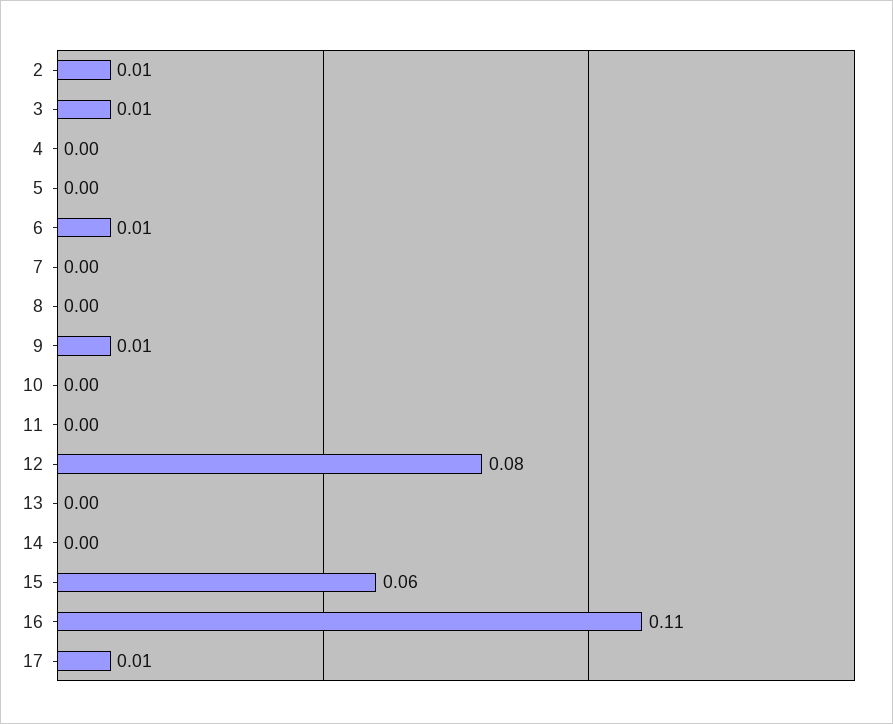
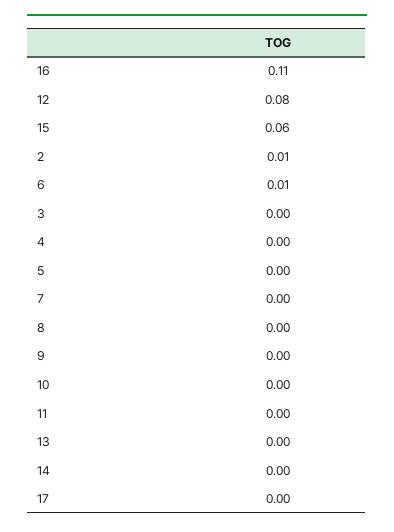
3: 0.01 -> 0
9: 0.01 -> 0
17: 0.01 -> 0

